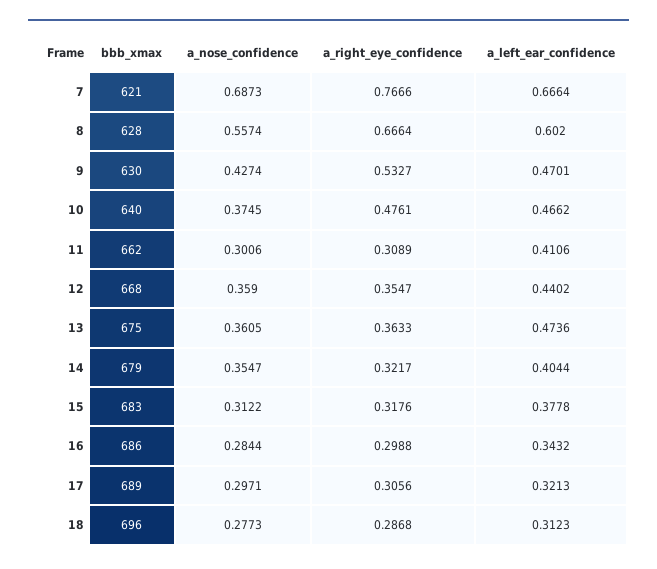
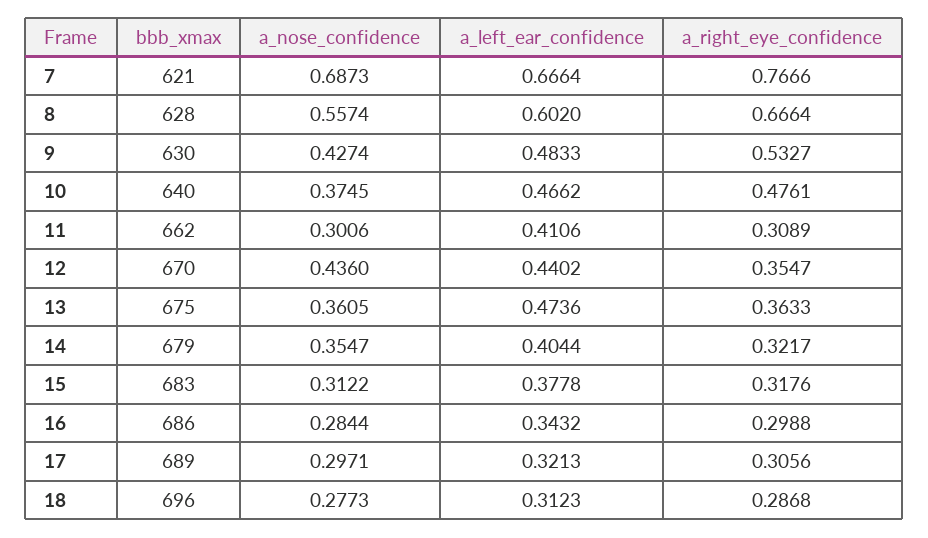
a_left_ear_confidence, 9: 0.4701 -> 0.4833
bbb_xmax, 12: 668 -> 670
a_nose_confidence, 12: 0.359 -> 0.436

